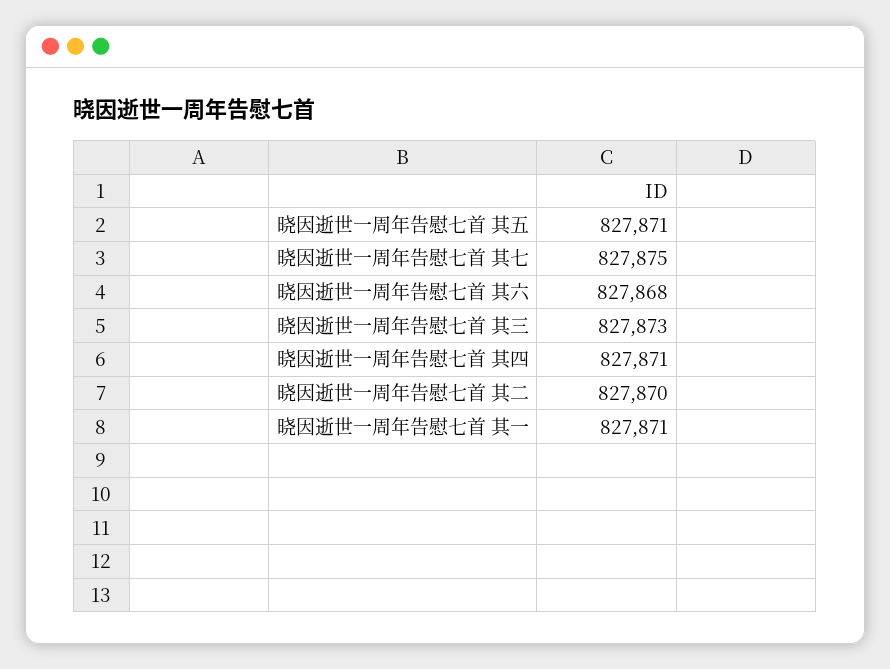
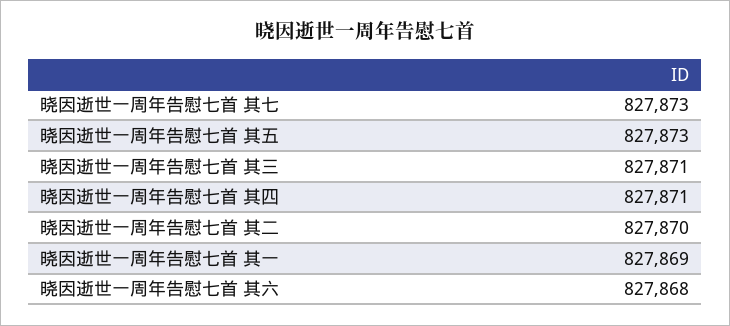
晓因逝世一周年告慰七首 其五: 827871 -> 827873
晓因逝世一周年告慰七首 其七: 827875 -> 827873
晓因逝世一周年告慰七首 其三: 827873 -> 827871
晓因逝世一周年告慰七首 其一: 827871 -> 827869

